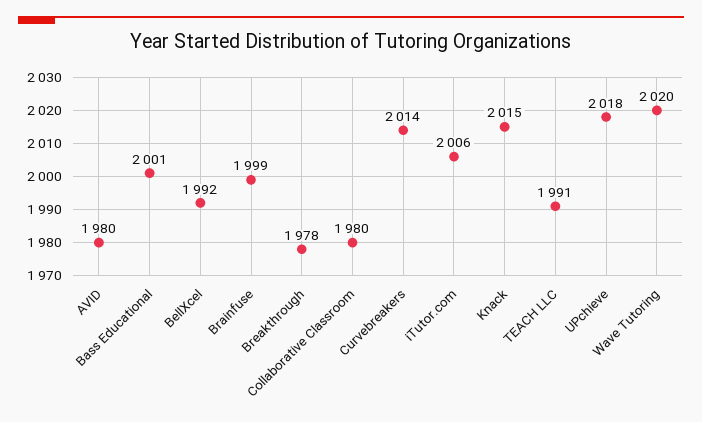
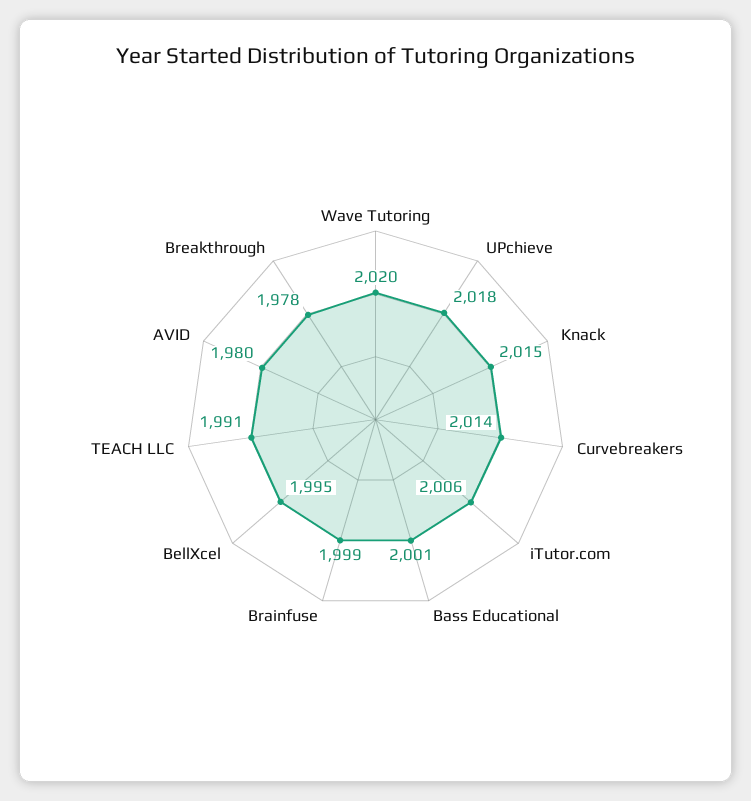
BellXcel: 1992 -> 1995
Collaborative Classroom: 1980 -> none

